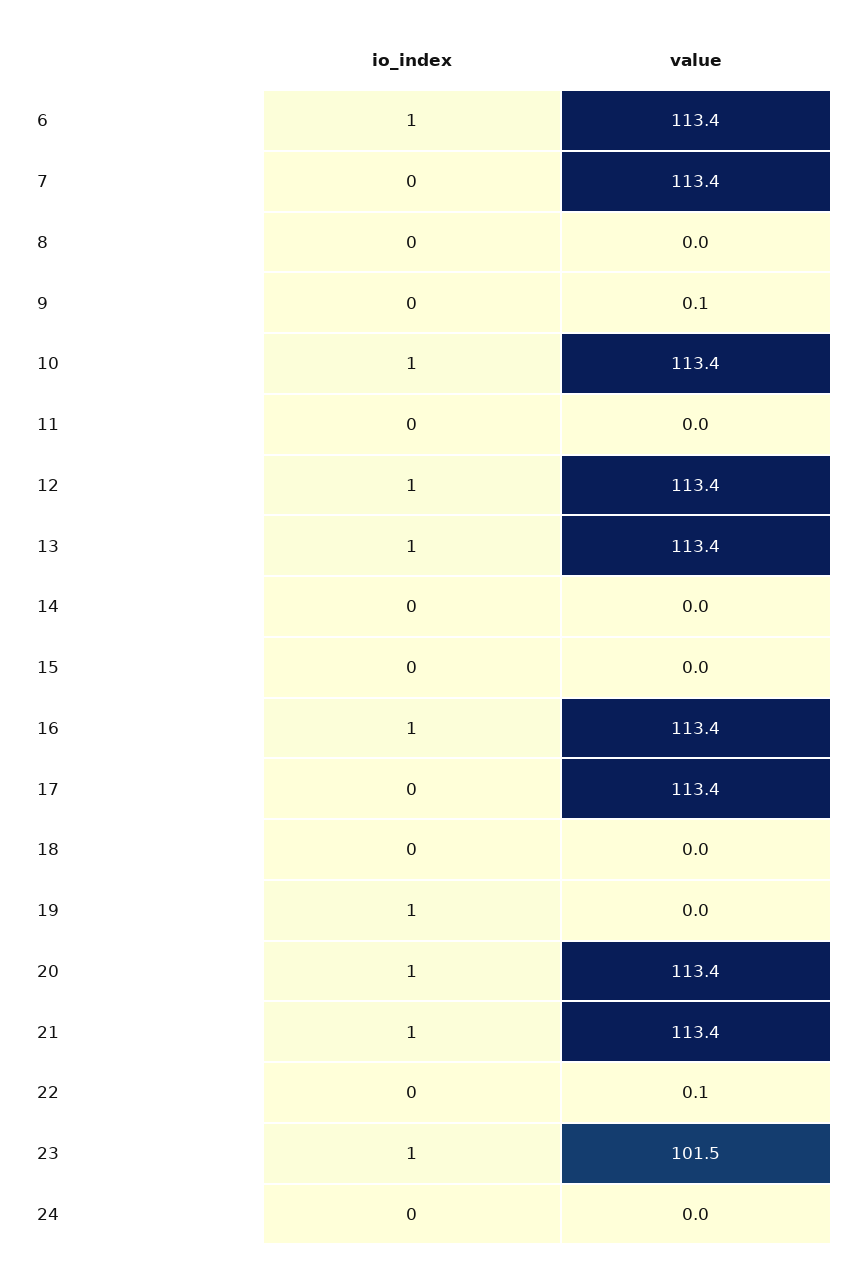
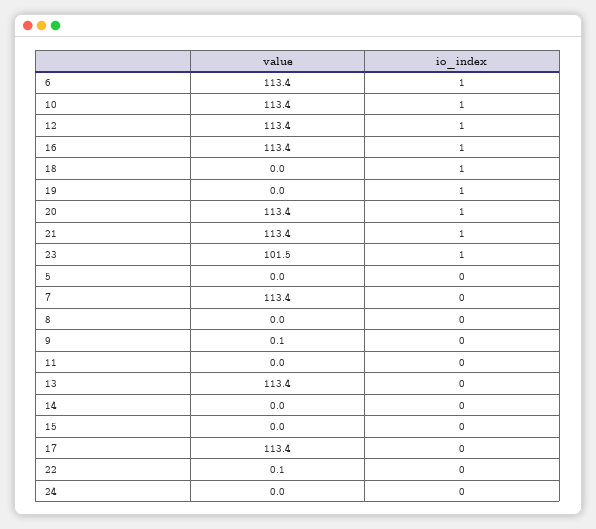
io_index, 13: 1 -> 0
io_index, 18: 0 -> 1
value, 5: none -> 0
io_index, 5: none -> 0

